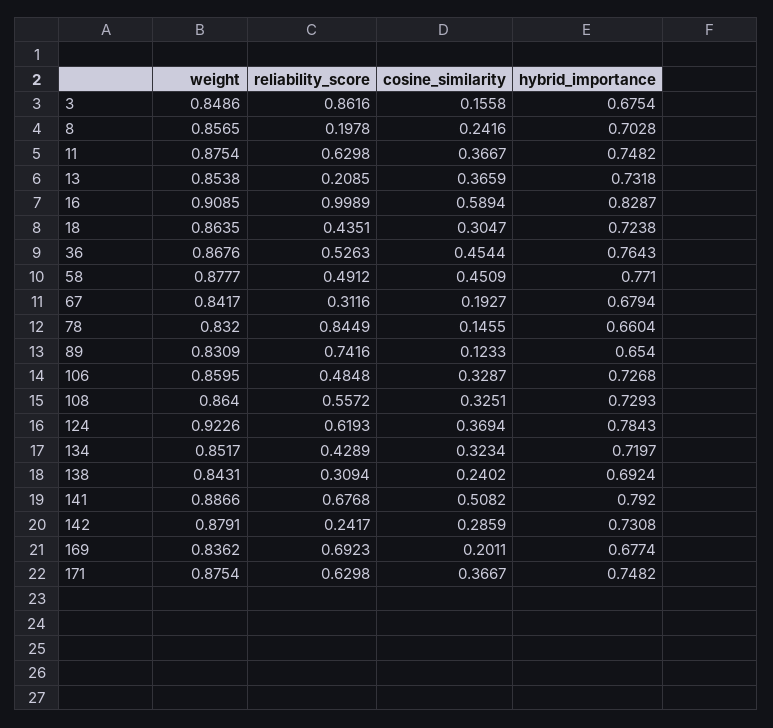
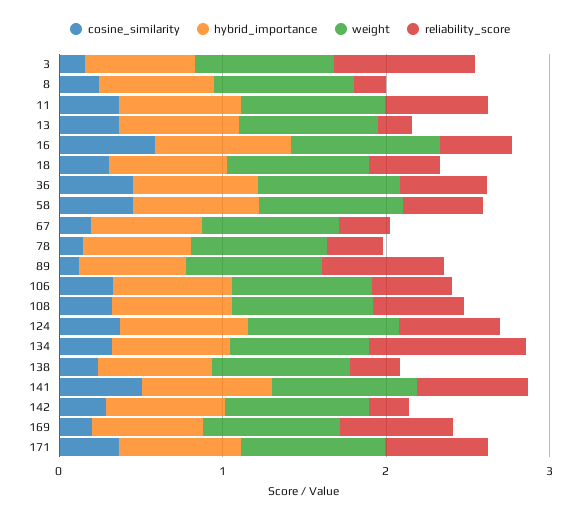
reliability_score, 16: 0.9989 -> 0.4
reliability_score, 78: 0.8449 -> 0.4
reliability_score, 134: 0.4289 -> 1

